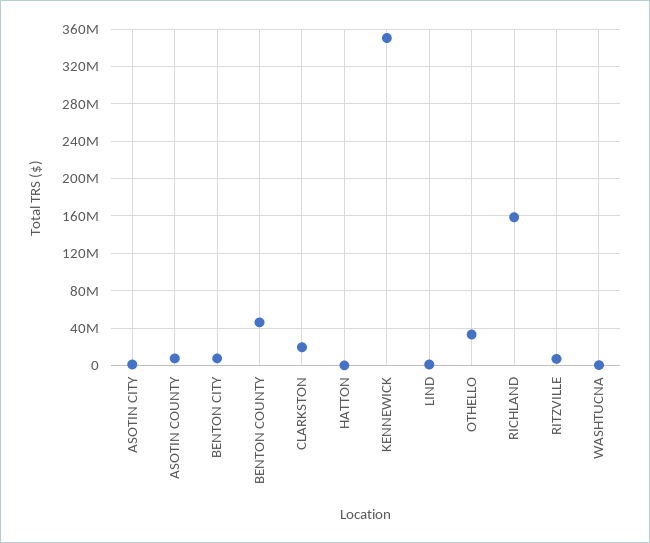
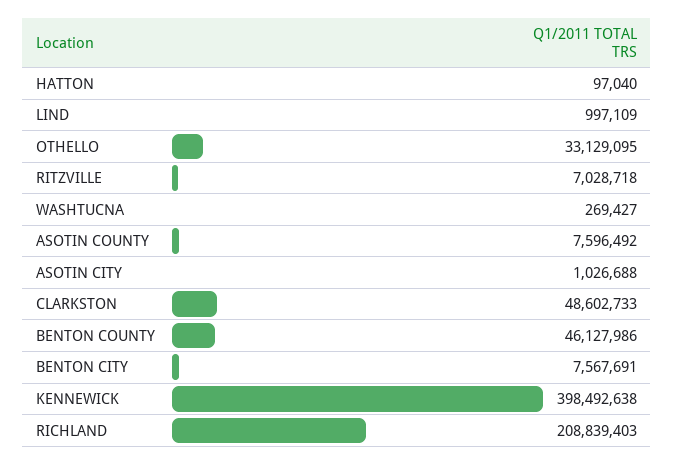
CLARKSTON: 20000000 -> 48602733
KENNEWICK: 350000000 -> 398492638
RICHLAND: 160000000 -> 208839403

